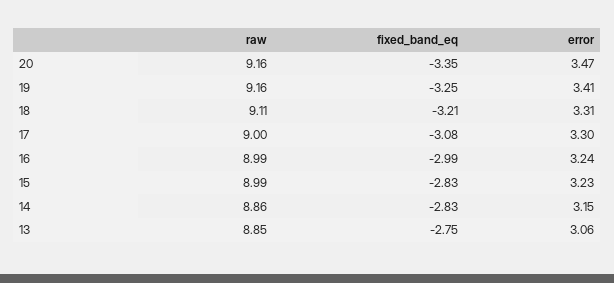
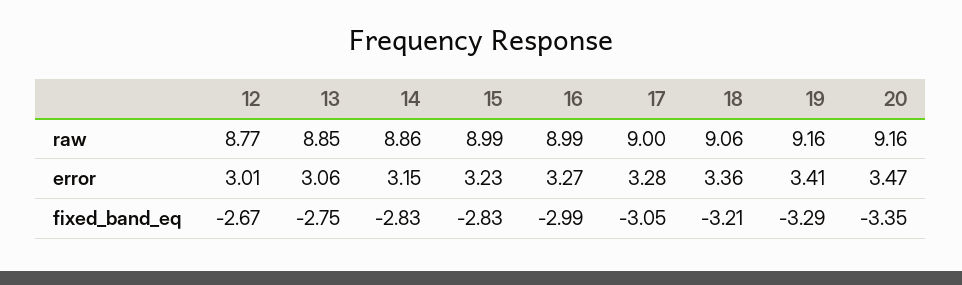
fixed_band_eq, 19: -3.25 -> -3.29
raw, 18: 9.11 -> 9.06
error, 18: 3.31 -> 3.36
fixed_band_eq, 17: -3.08 -> -3.05
error, 17: 3.3 -> 3.28
error, 16: 3.24 -> 3.27
raw, 12: none -> 8.77
error, 12: none -> 3.01
fixed_band_eq, 12: none -> -2.67

